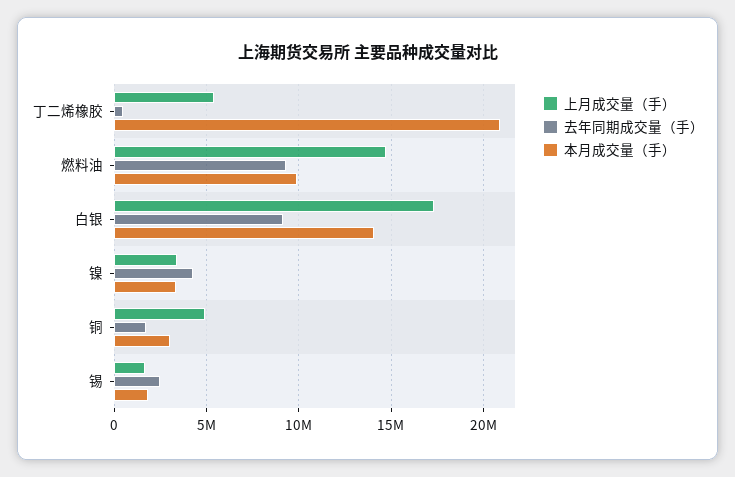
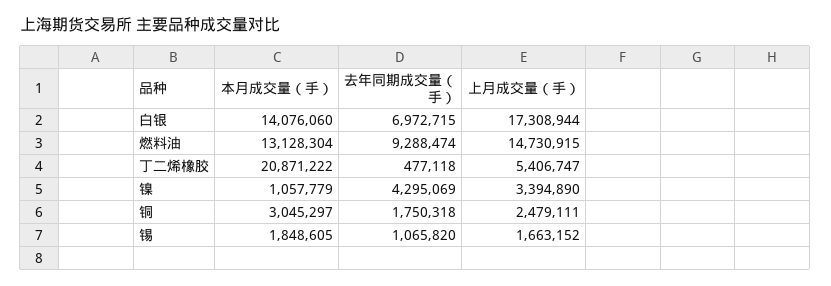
本月成交量（手）, 燃料油: 10000000 -> 13128304
去年同期成交量（手）, 白银: 9000000 -> 6972715
本月成交量（手）, 镍: 3500000 -> 1057779
上月成交量（手）, 铜: 5000000 -> 2479111
去年同期成交量（手）, 锡: 2500000 -> 1065820

